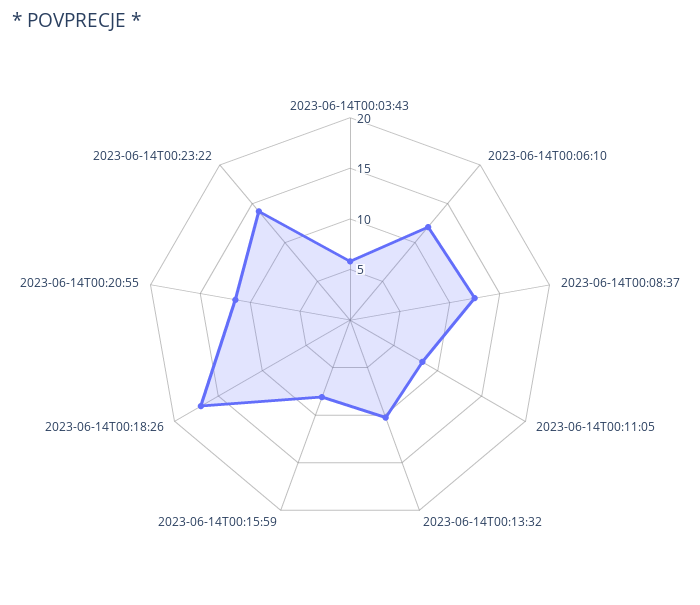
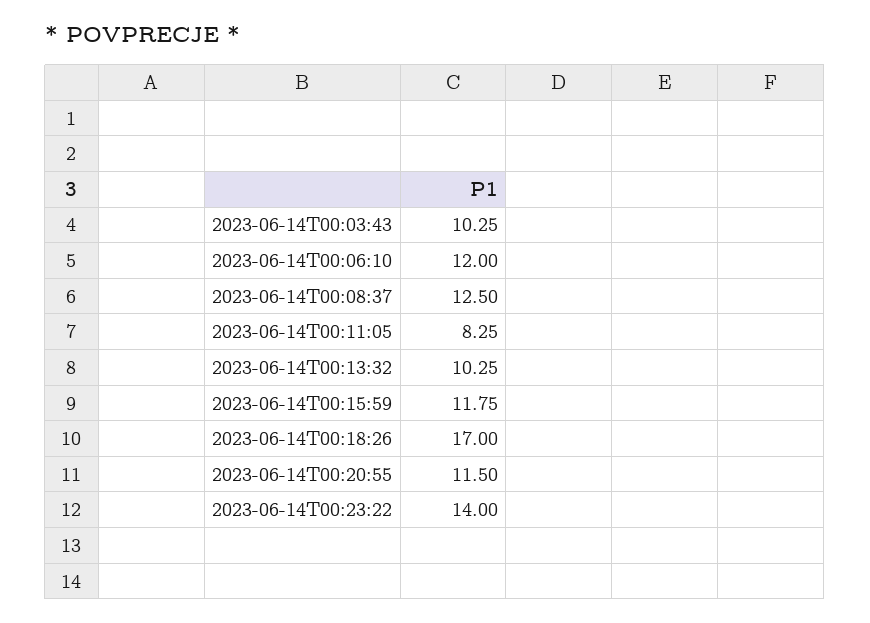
2023-06-14T00:03:43: 6 -> 10.25
2023-06-14T00:15:59: 8 -> 11.75

